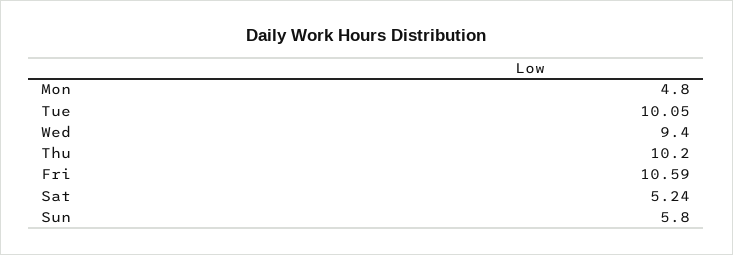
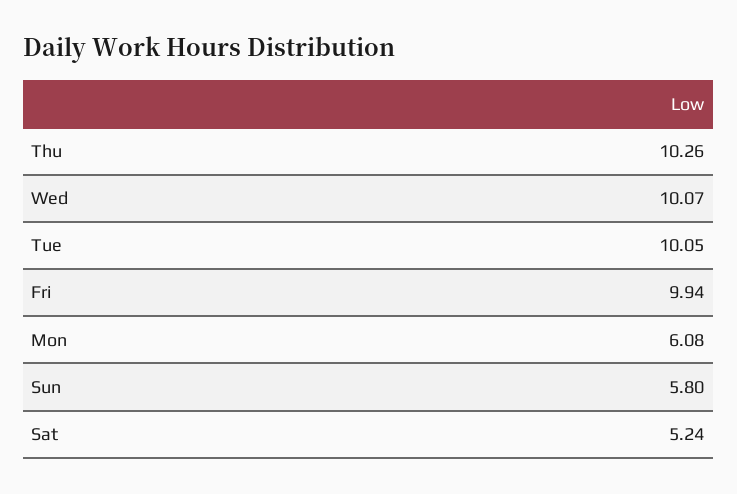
Mon: 4.8 -> 6.08
Wed: 9.4 -> 10.07
Thu: 10.2 -> 10.26
Fri: 10.59 -> 9.94

